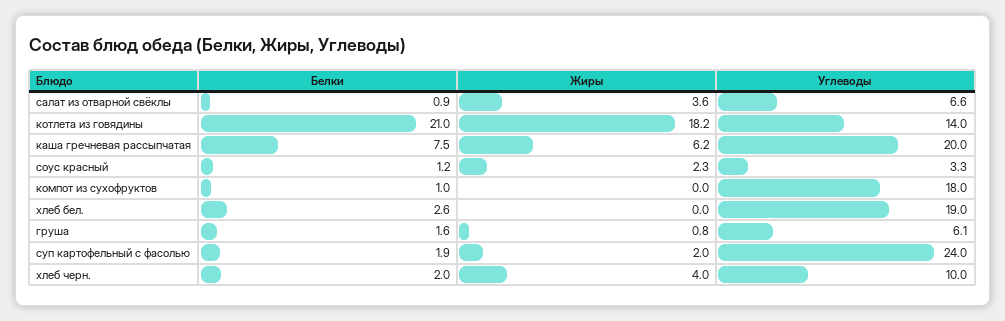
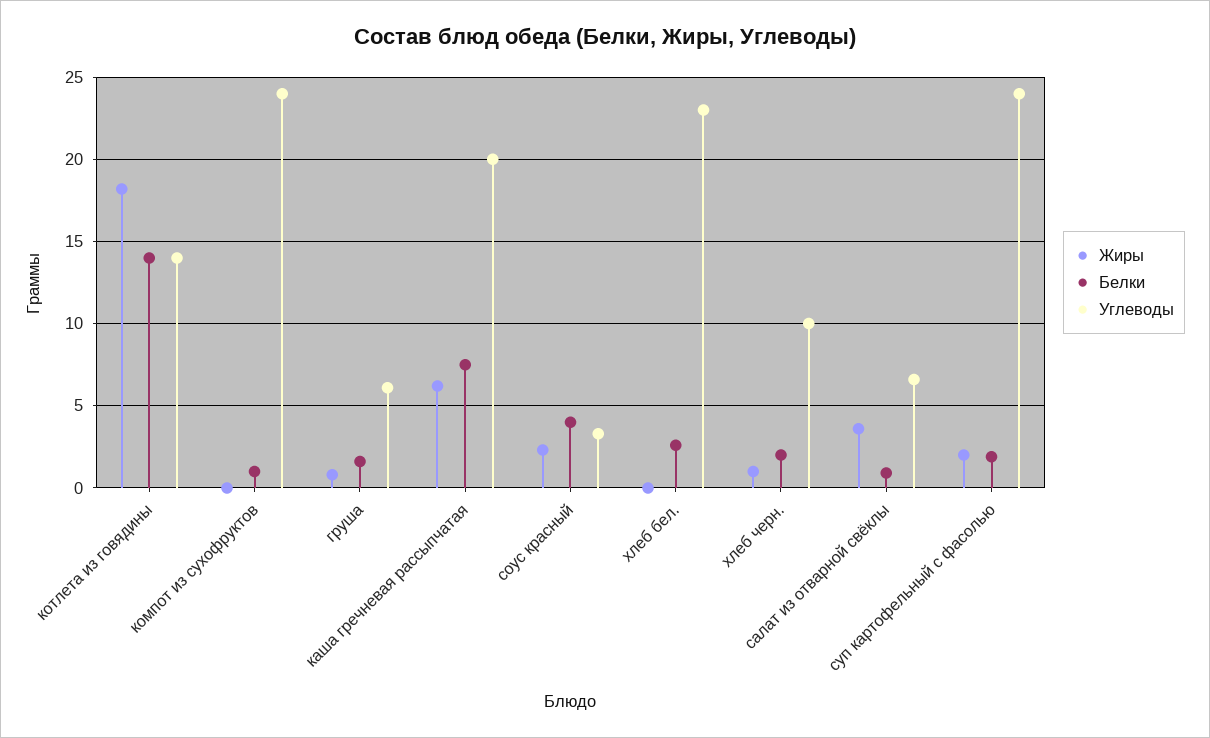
Белки, котлета из говядины: 21 -> 14
Белки, соус красный: 1.2 -> 4
Углеводы, компот из сухофруктов: 18 -> 24
Углеводы, хлеб бел.: 19 -> 23
Жиры, хлеб черн.: 4 -> 1

